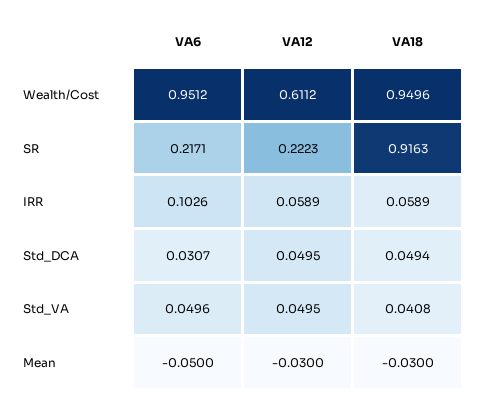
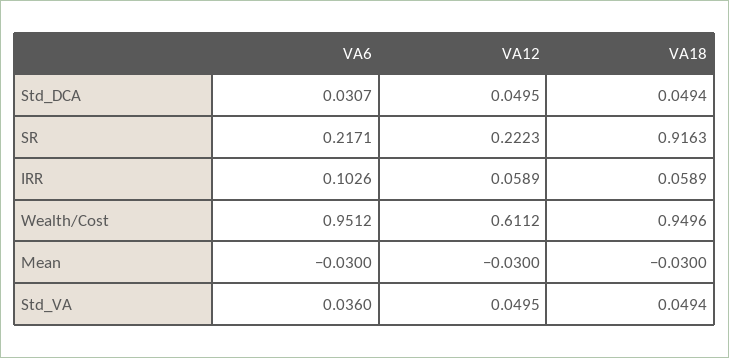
VA6, Std_VA: 0.0496 -> 0.036
VA18, Std_VA: 0.0408 -> 0.0494
VA6, Mean: -0.05 -> -0.03

